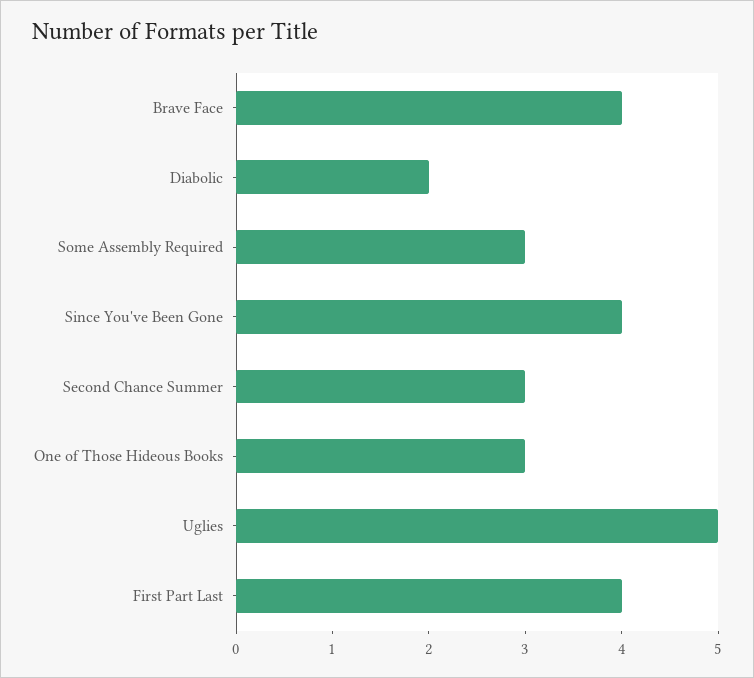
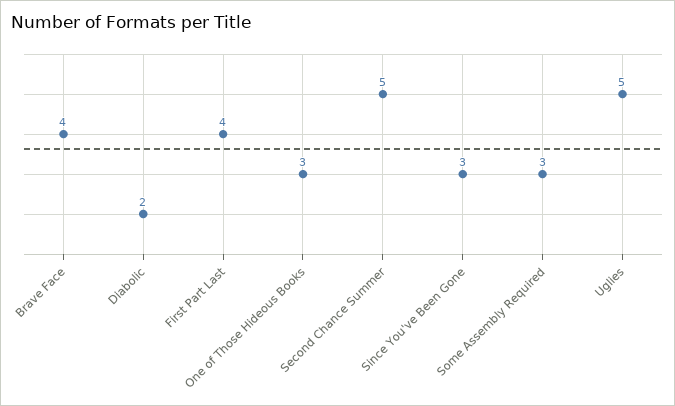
Since You've Been Gone: 4 -> 3
Second Chance Summer: 3 -> 5

